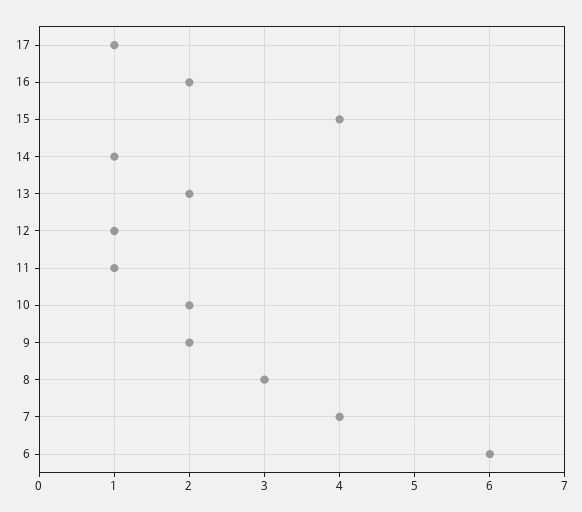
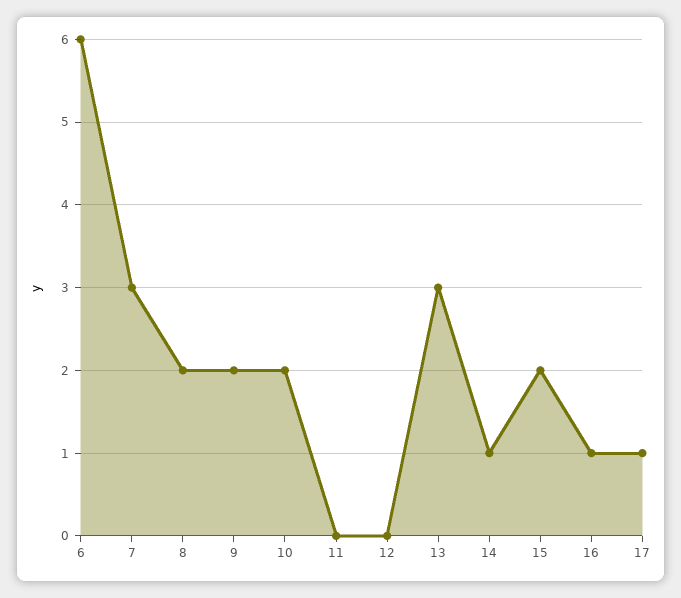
16: 2 -> 1
15: 4 -> 2
13: 2 -> 3
12: 1 -> 0
11: 1 -> 0
8: 3 -> 2
7: 4 -> 3

